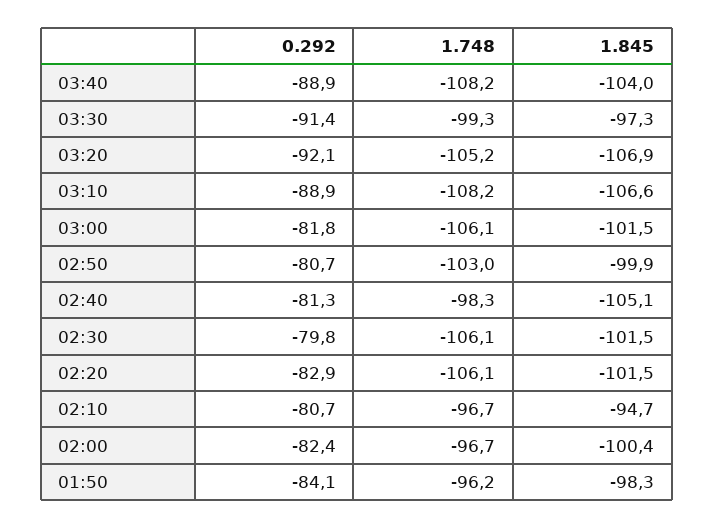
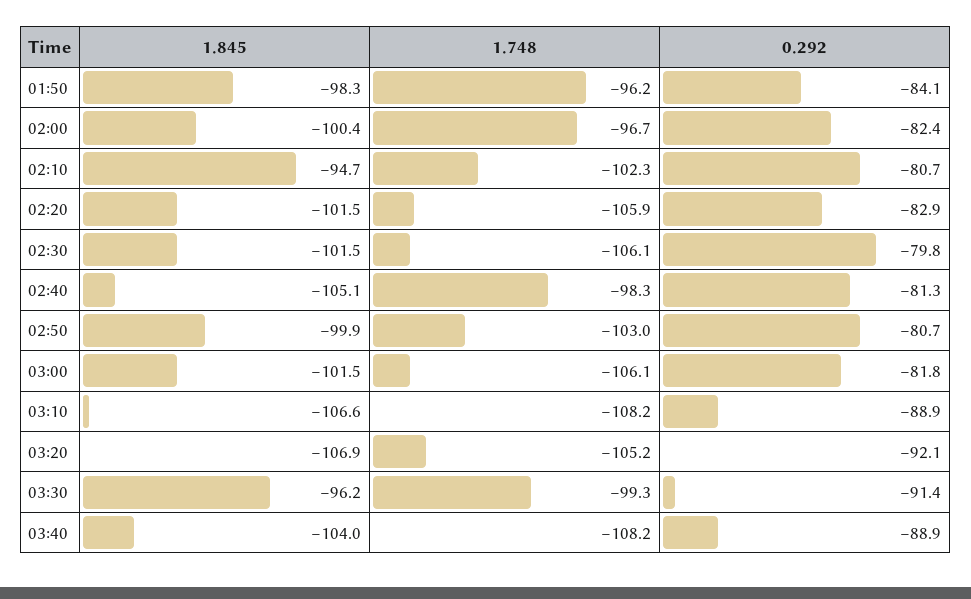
1.845, 03:30: -97.3 -> -96.2
1.748, 02:20: -106.1 -> -105.9
1.748, 02:10: -96.7 -> -102.3

